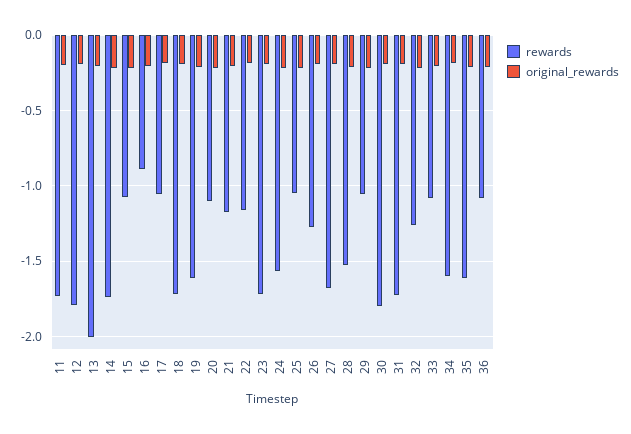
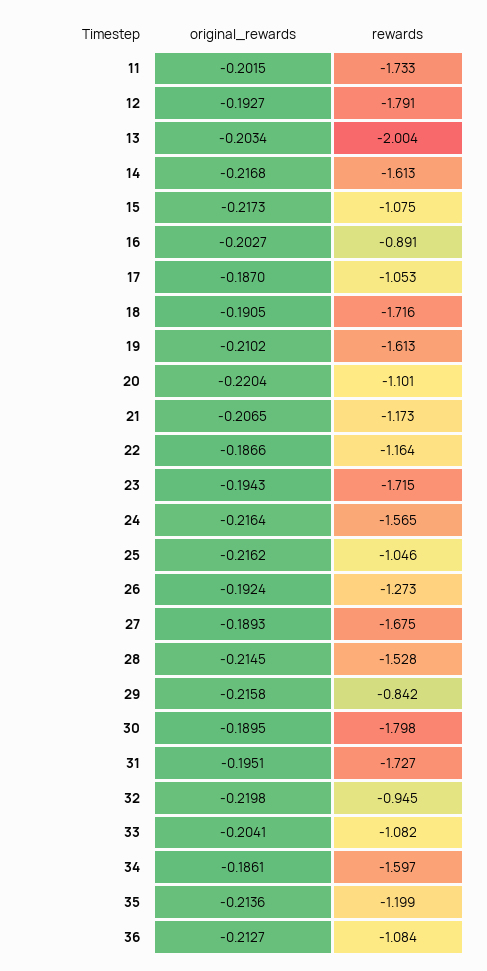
rewards, 14: -1.75 -> -1.613
rewards, 29: -1.05 -> -0.842
rewards, 32: -1.25 -> -0.945
rewards, 35: -1.6 -> -1.199

